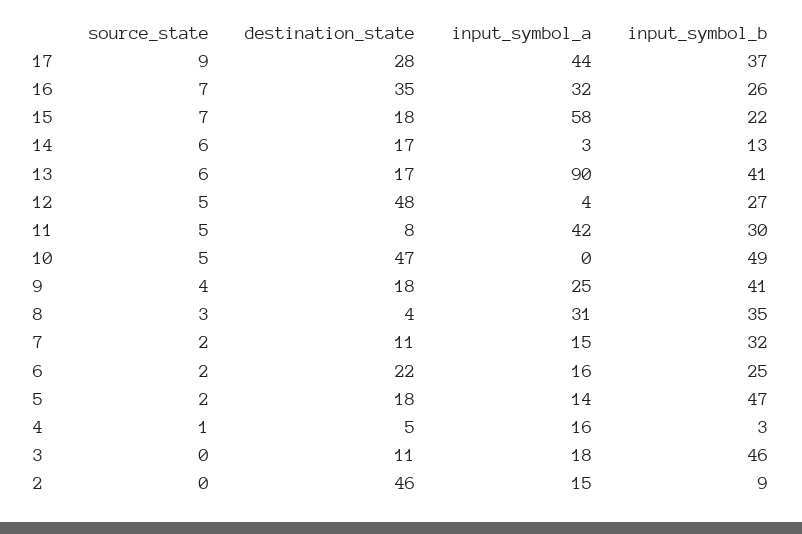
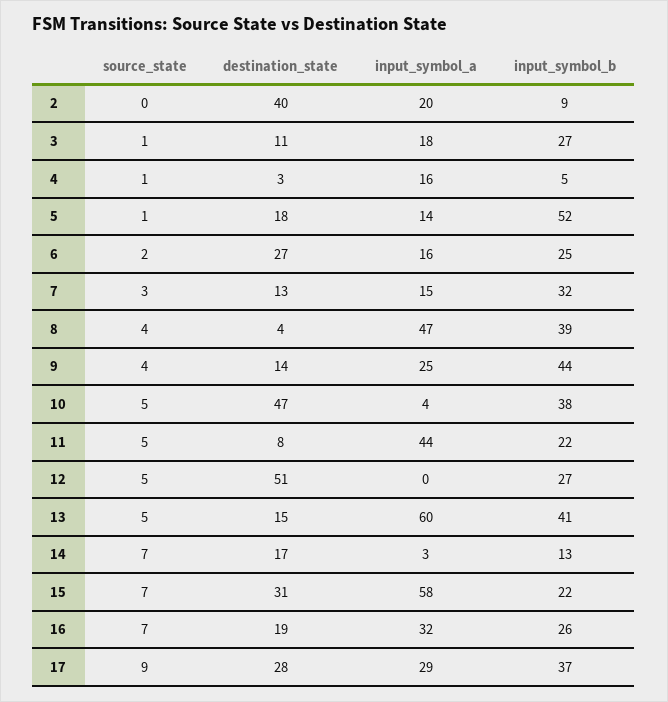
input_symbol_a, 17: 44 -> 29
destination_state, 16: 35 -> 19
destination_state, 15: 18 -> 31
source_state, 14: 6 -> 7
source_state, 13: 6 -> 5
destination_state, 13: 17 -> 15
input_symbol_a, 13: 90 -> 60
destination_state, 12: 48 -> 51
input_symbol_a, 12: 4 -> 0
input_symbol_a, 11: 42 -> 44
input_symbol_b, 11: 30 -> 22
input_symbol_a, 10: 0 -> 4
input_symbol_b, 10: 49 -> 38
destination_state, 9: 18 -> 14
input_symbol_b, 9: 41 -> 44
source_state, 8: 3 -> 4
input_symbol_a, 8: 31 -> 47
input_symbol_b, 8: 35 -> 39
source_state, 7: 2 -> 3
destination_state, 7: 11 -> 13
destination_state, 6: 22 -> 27
source_state, 5: 2 -> 1
input_symbol_b, 5: 47 -> 52
destination_state, 4: 5 -> 3
input_symbol_b, 4: 3 -> 5
source_state, 3: 0 -> 1
input_symbol_b, 3: 46 -> 27
destination_state, 2: 46 -> 40
input_symbol_a, 2: 15 -> 20

